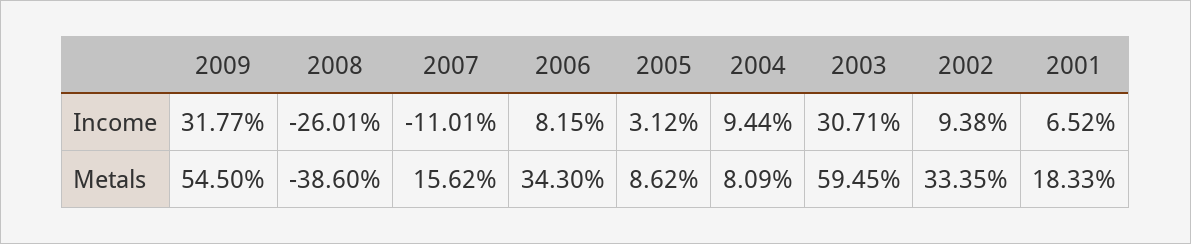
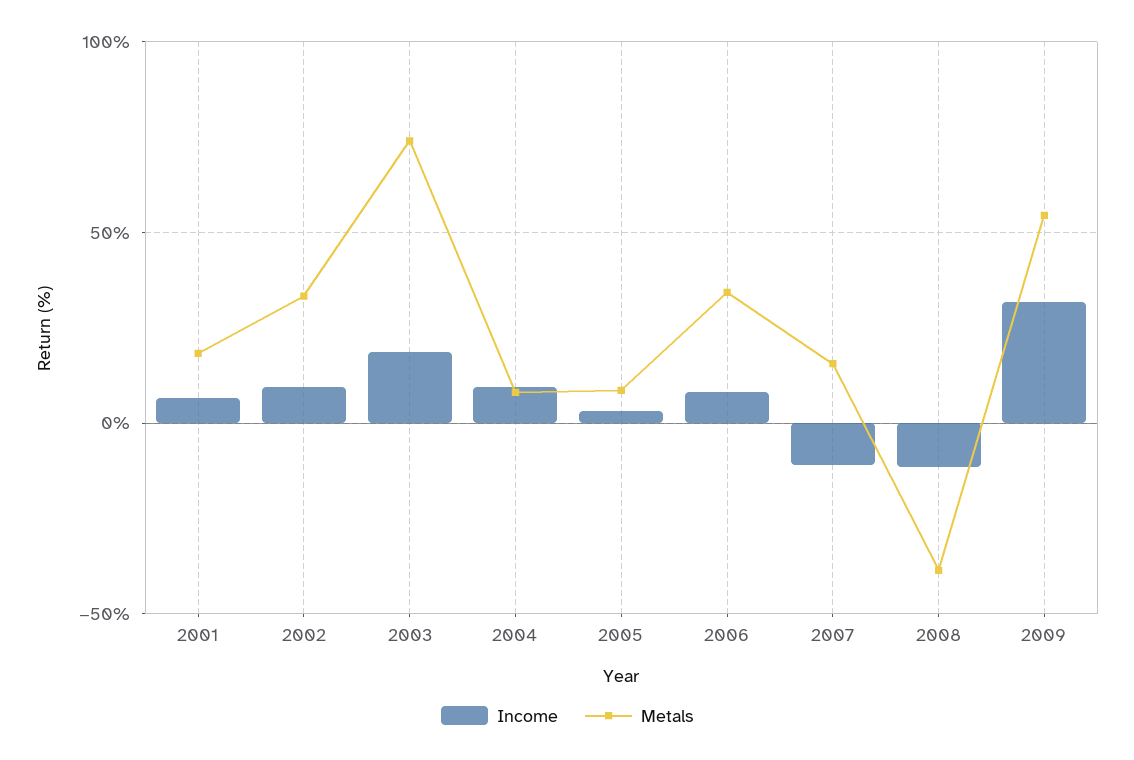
Income, 2008: -26.01 -> -10
Income, 2003: 30.71 -> 20
Metals, 2003: 59.45 -> 75

